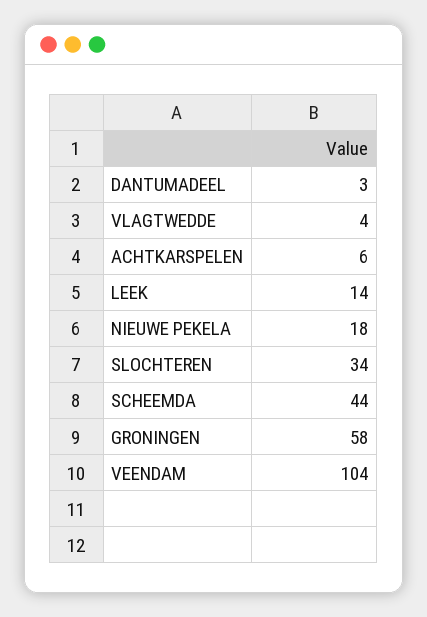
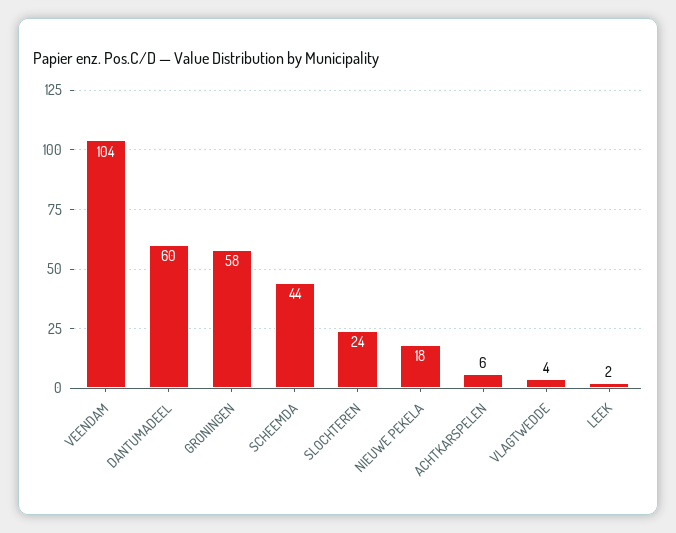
DANTUMADEEL: 3 -> 60
LEEK: 14 -> 2
SLOCHTEREN: 34 -> 24

